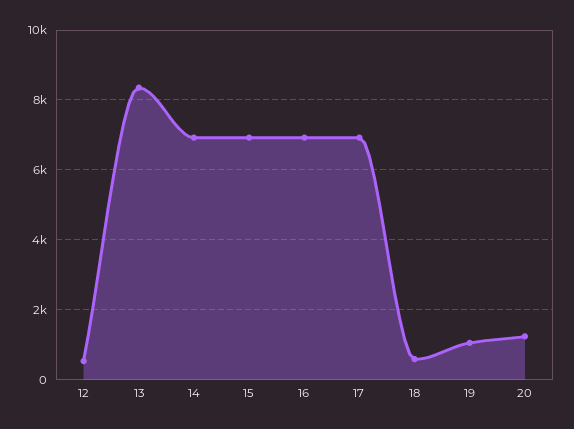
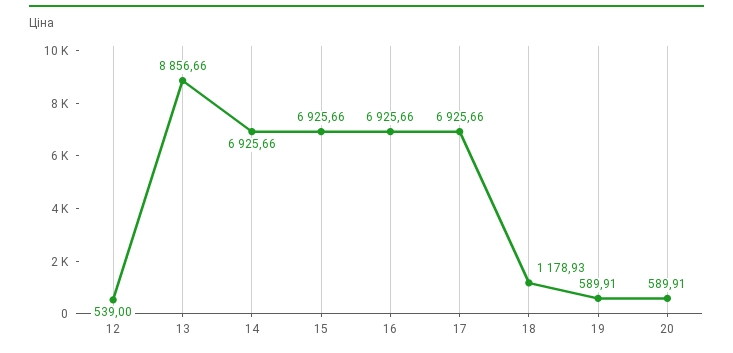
13: 8400 -> 8856.66
18: 600 -> 1178.93
19: 1000 -> 589.91
20: 1200 -> 589.91

